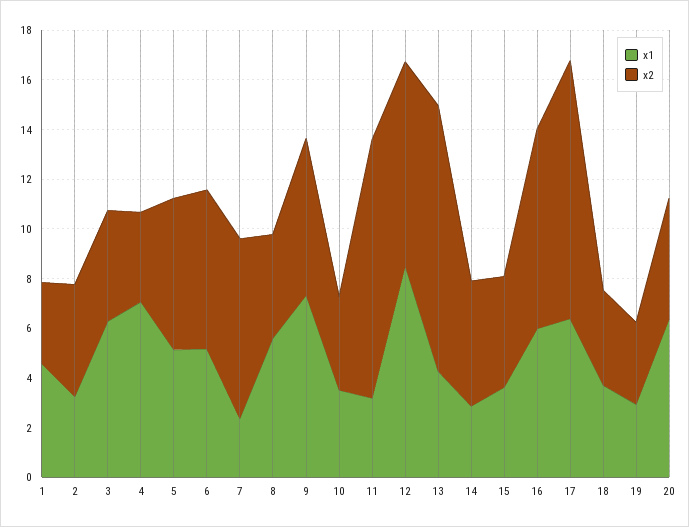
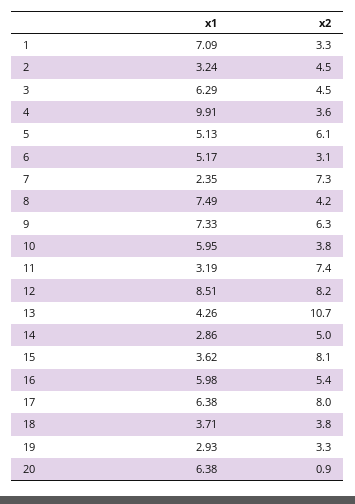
x1, 1: 4.5 -> 7.09
x1, 4: 7 -> 9.91
x2, 6: 6.5 -> 3.1
x1, 8: 5.5 -> 7.49
x1, 10: 3.5 -> 5.95
x2, 11: 10.5 -> 7.4
x2, 15: 4.5 -> 8.1
x2, 16: 8 -> 5.4
x2, 17: 10.5 -> 8
x2, 20: 5 -> 0.9

